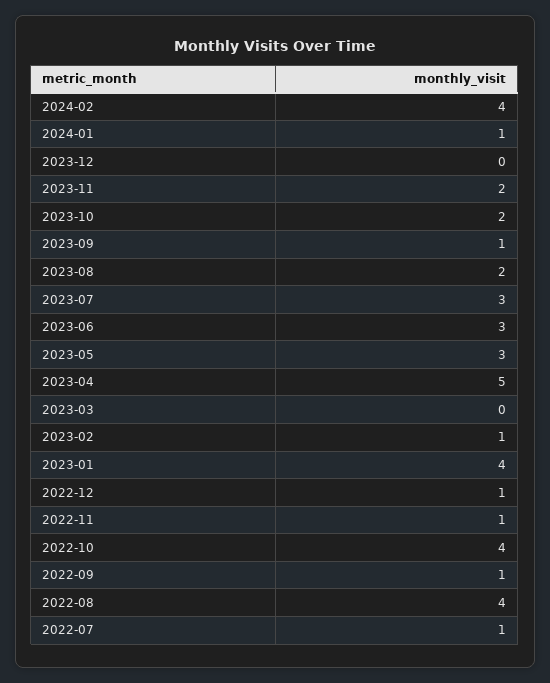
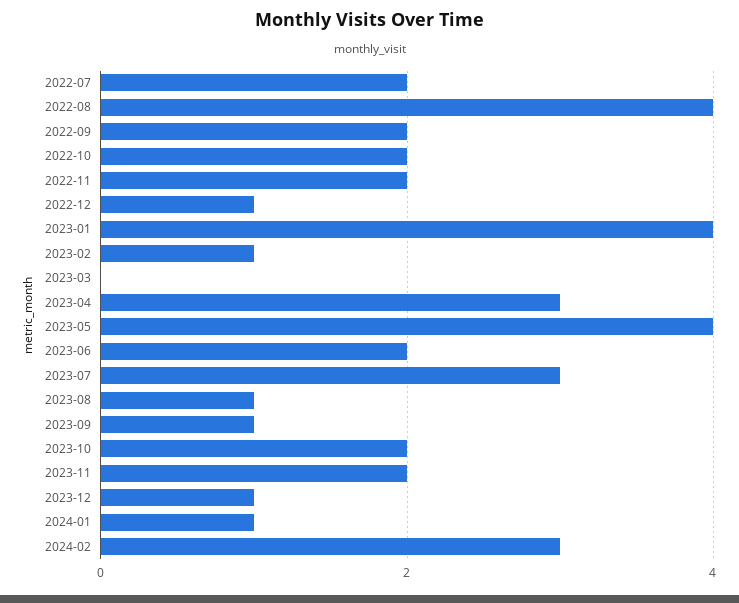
2024-02: 4 -> 3
2023-12: 0 -> 1
2023-08: 2 -> 1
2023-06: 3 -> 2
2023-05: 3 -> 4
2023-04: 5 -> 3
2022-11: 1 -> 2
2022-10: 4 -> 2
2022-09: 1 -> 2
2022-07: 1 -> 2

